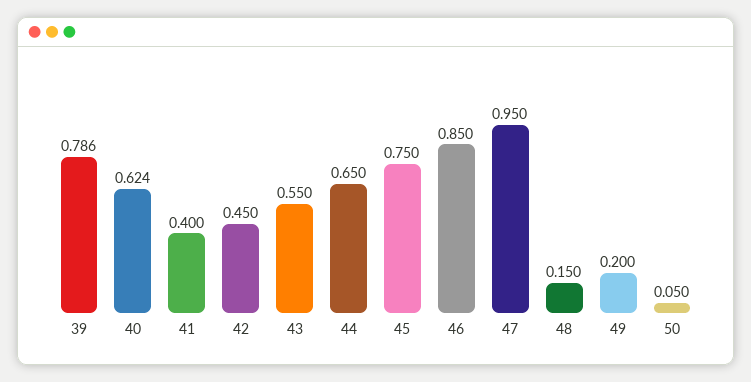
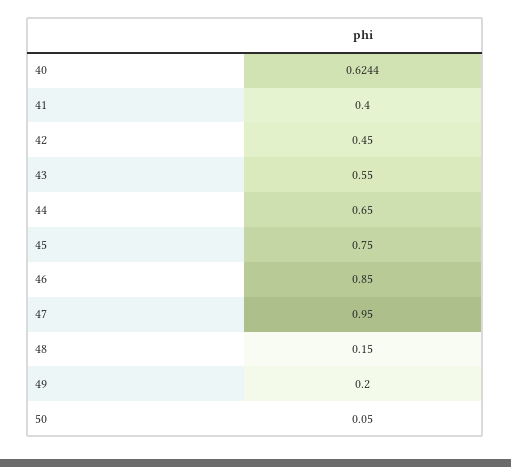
39: 0.786 -> none

